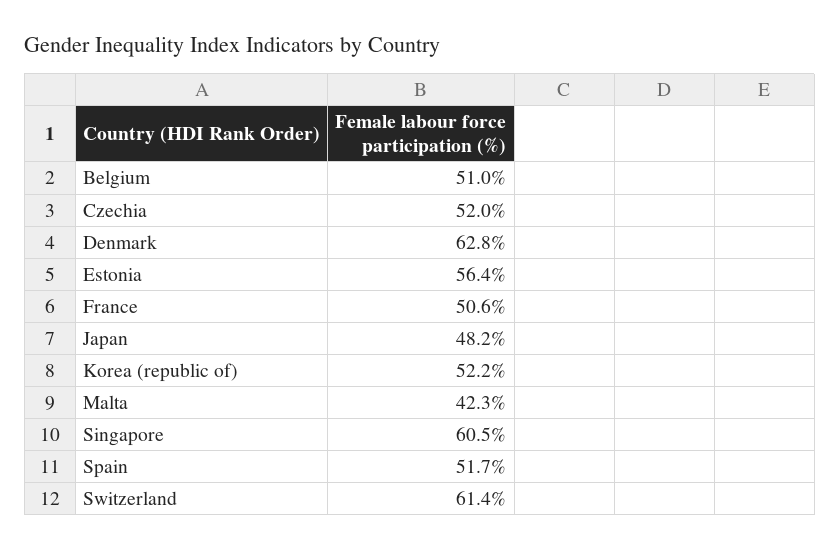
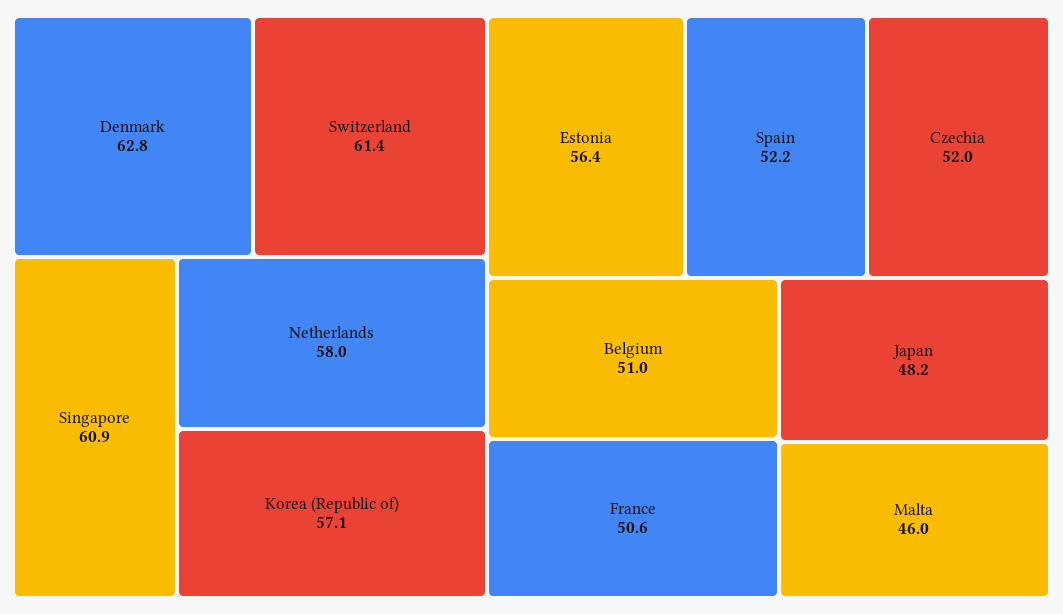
Korea (republic of): 52.2 -> 57.1
Malta: 42.3 -> 46
Singapore: 60.5 -> 60.9
Spain: 51.7 -> 52.2
Netherlands: none -> 58

